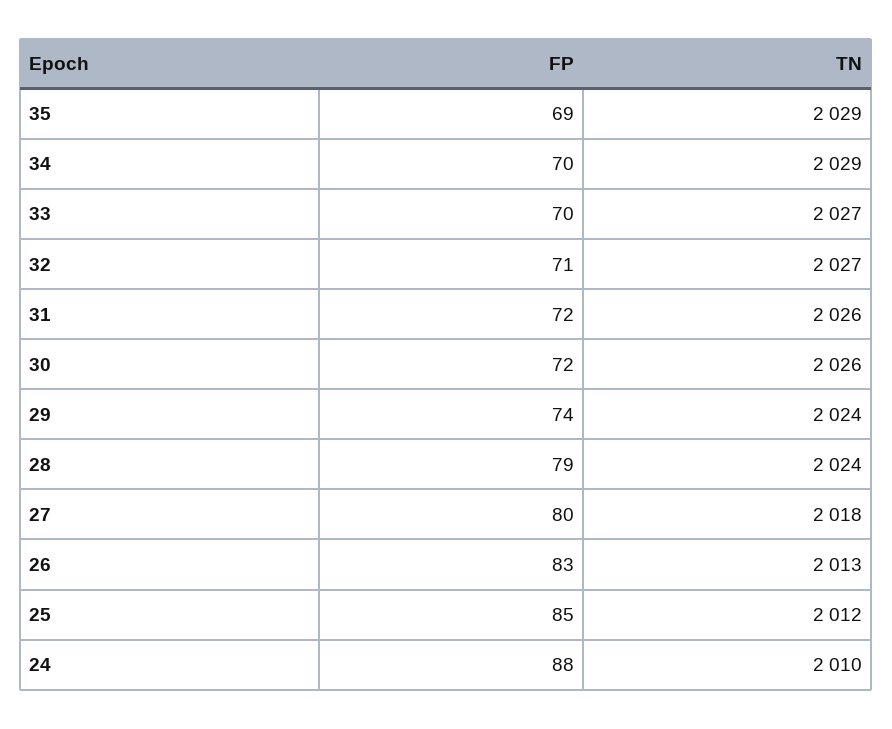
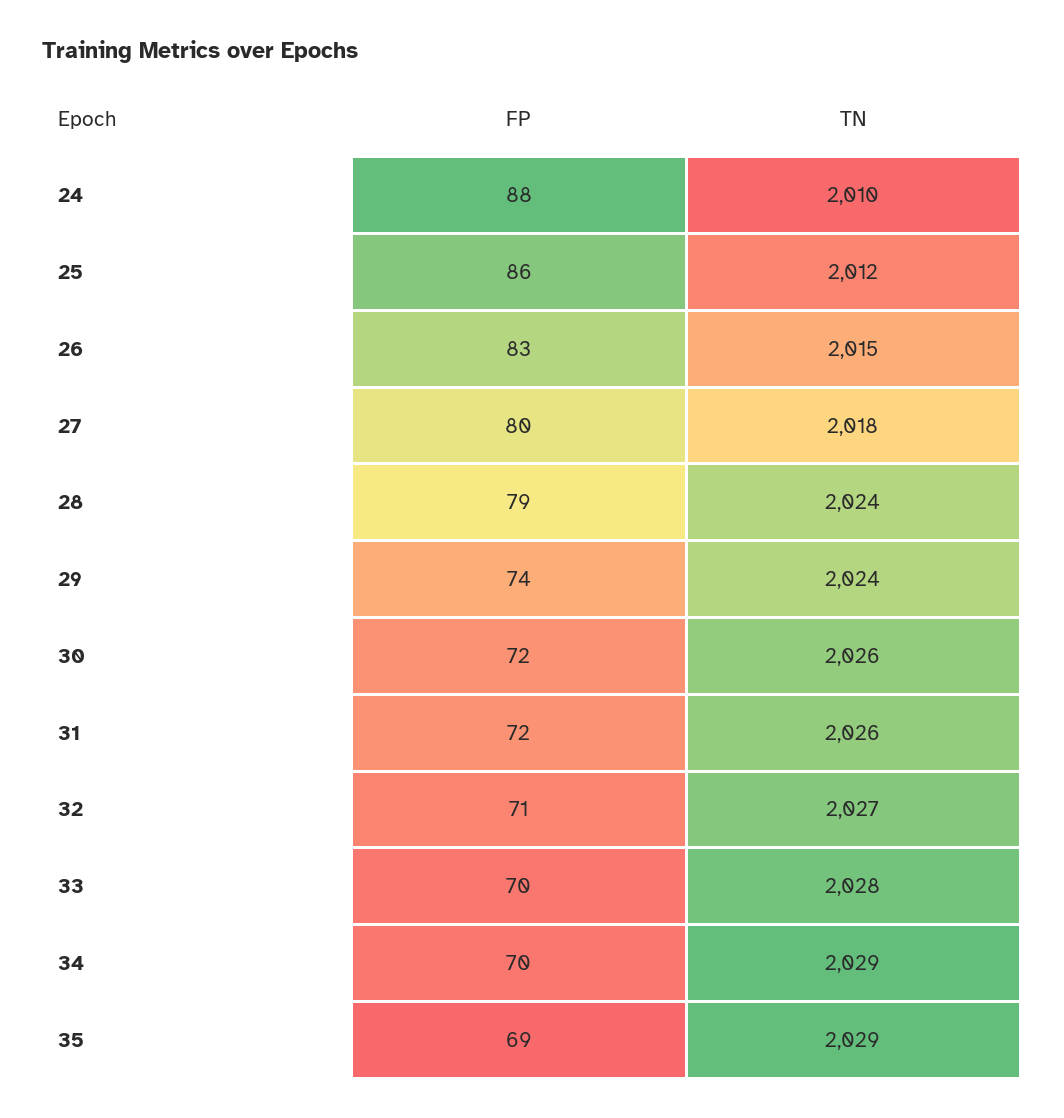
TN, 33: 2027 -> 2028
TN, 26: 2013 -> 2015
FP, 25: 85 -> 86

